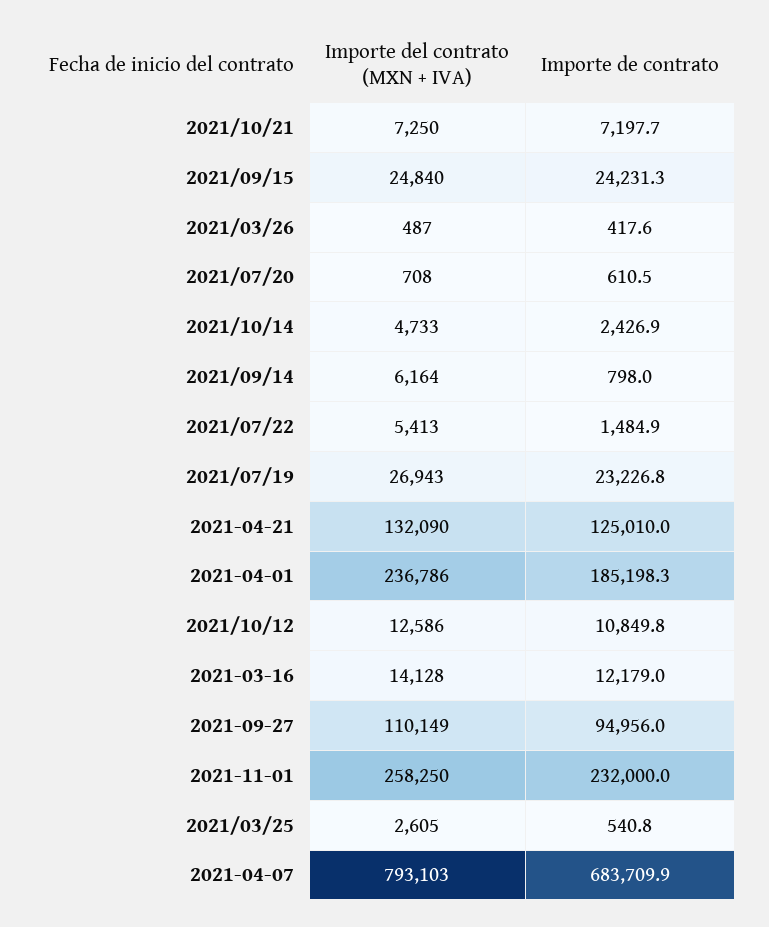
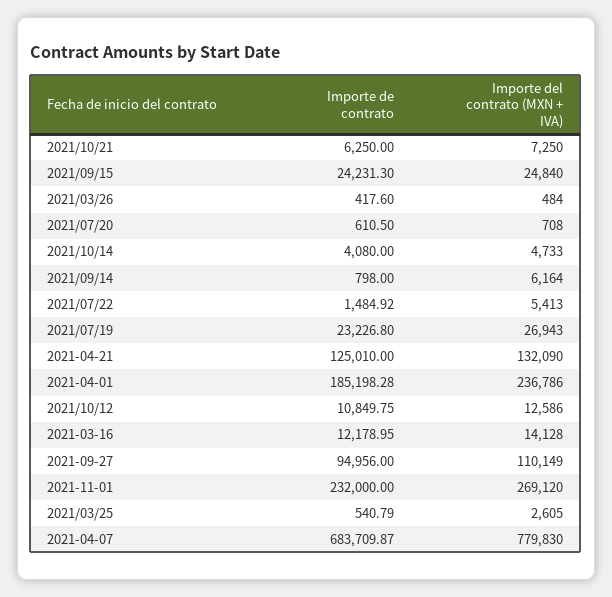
Importe de contrato, 2021/10/21: 7197.7 -> 6250
Importe del contrato (MXN + IVA), 2021/03/26: 487 -> 484
Importe de contrato, 2021/10/14: 2426.9 -> 4080
Importe del contrato (MXN + IVA), 2021-11-01: 258250 -> 269120
Importe del contrato (MXN + IVA), 2021-04-07: 793103 -> 779830

